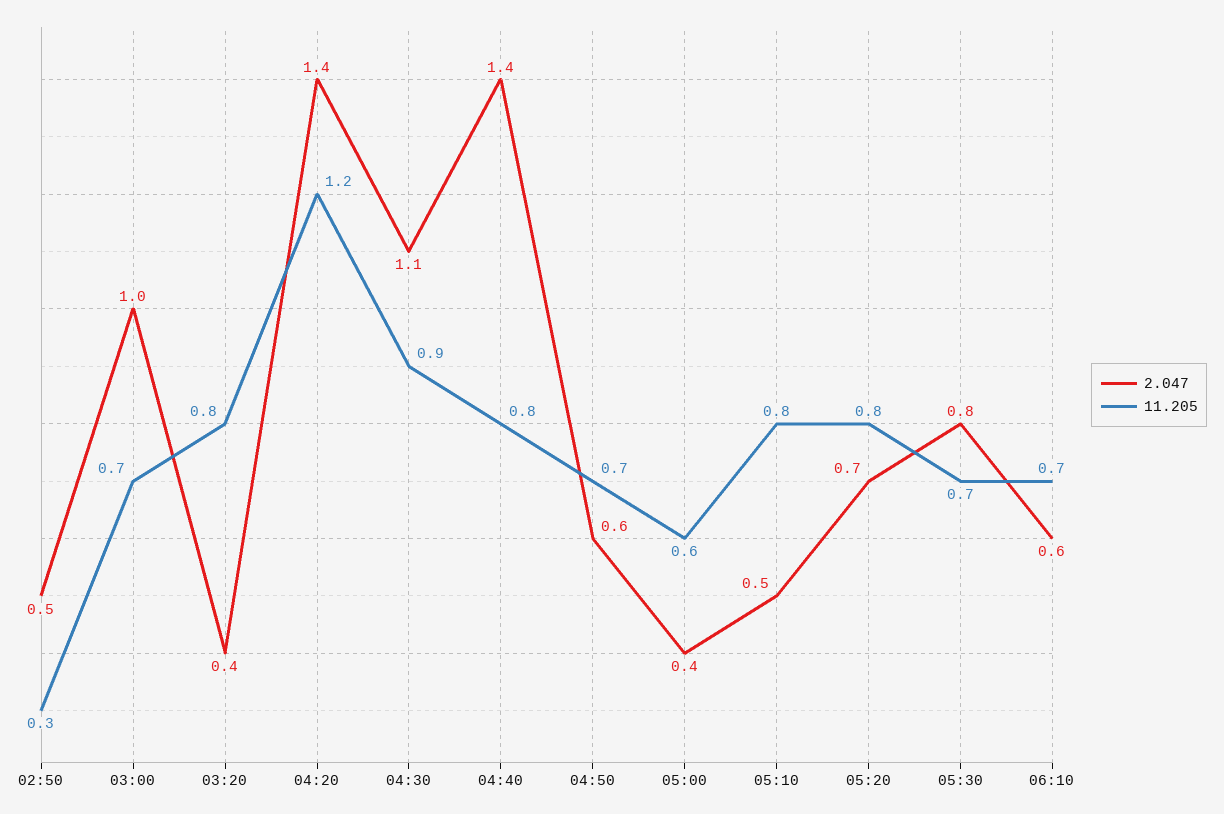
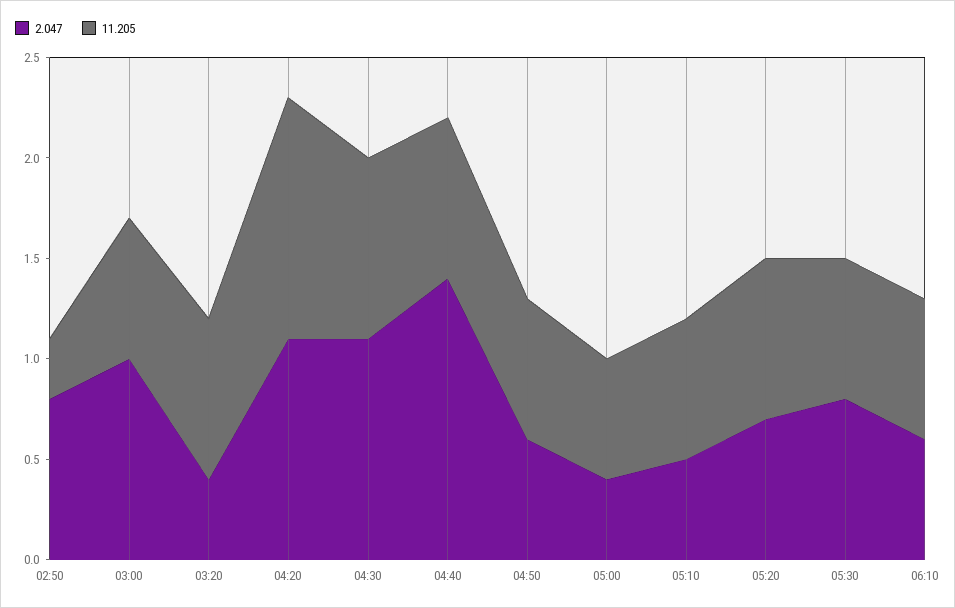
2.047, 02:50: 0.5 -> 0.8
2.047, 04:20: 1.4 -> 1.1
11.205, 05:10: 0.8 -> 0.7

